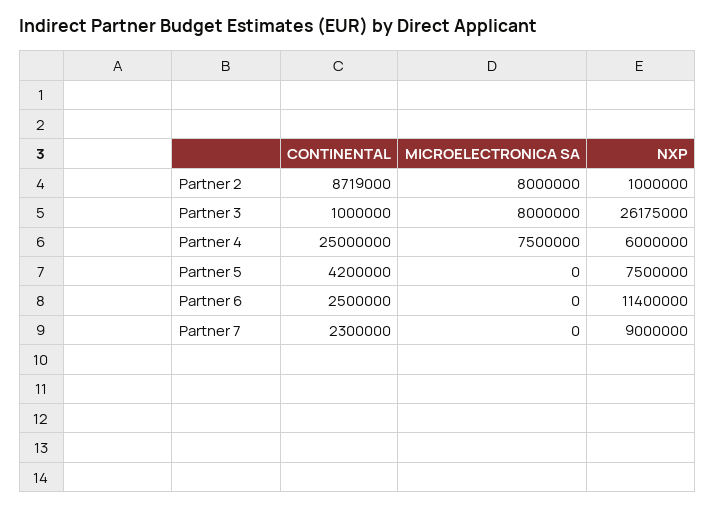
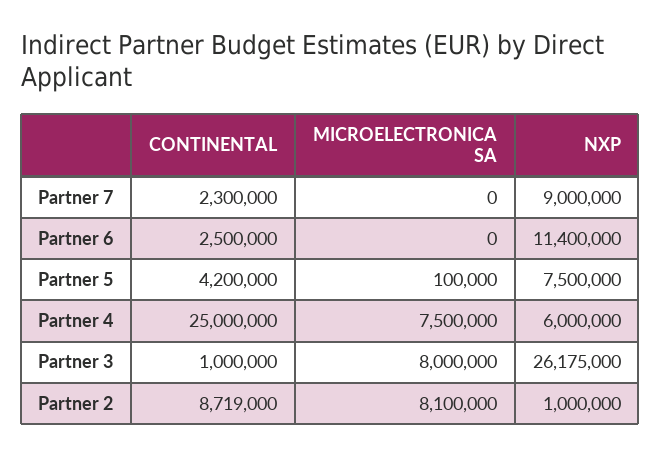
MICROELECTRONICA SA, Partner 2: 8000000 -> 8100000
MICROELECTRONICA SA, Partner 5: 0 -> 100000

